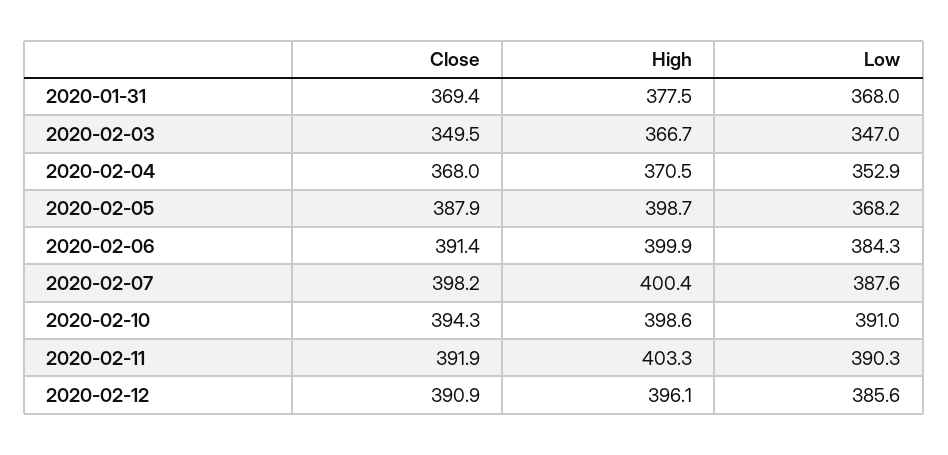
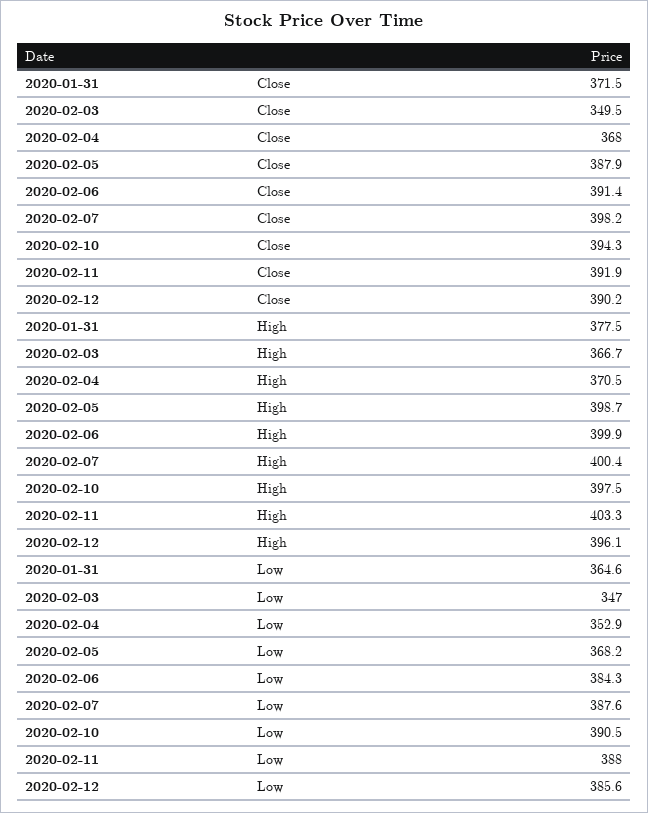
Close, 2020-01-31: 369.4 -> 371.5
Low, 2020-01-31: 368 -> 364.6
High, 2020-02-10: 398.6 -> 397.5
Low, 2020-02-10: 391 -> 390.5
Low, 2020-02-11: 390.3 -> 388
Close, 2020-02-12: 390.9 -> 390.2

